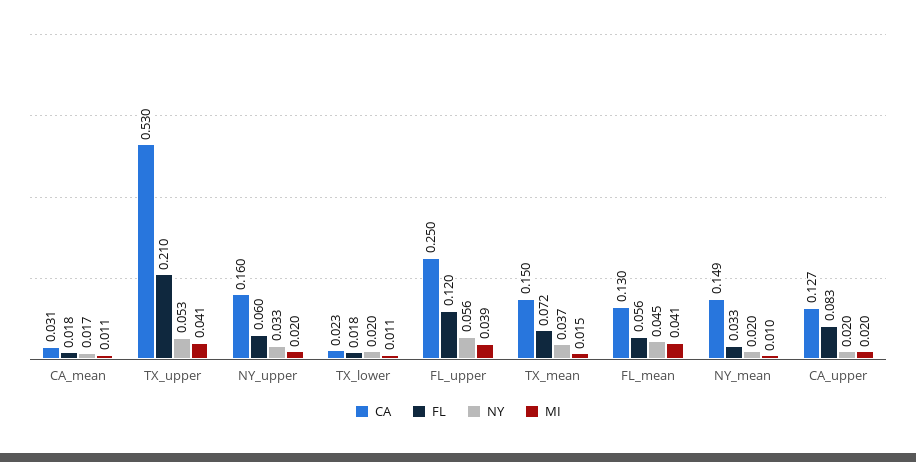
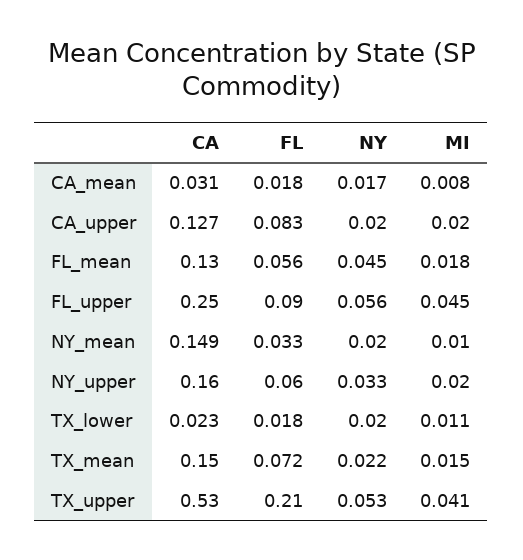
MI, CA_mean: 0.011 -> 0.008
FL, FL_upper: 0.12 -> 0.09
MI, FL_upper: 0.039 -> 0.045
NY, TX_mean: 0.037 -> 0.022
MI, FL_mean: 0.041 -> 0.018

